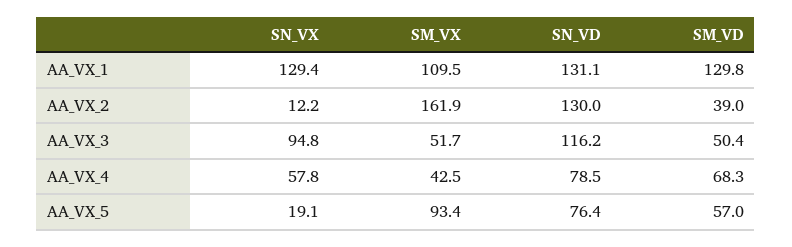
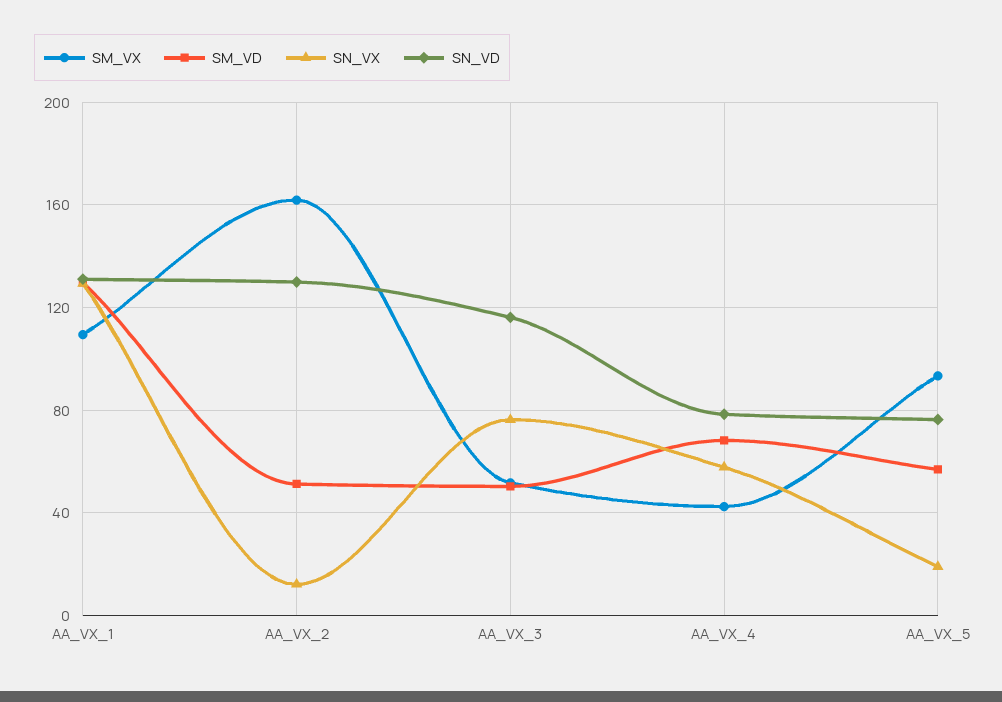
SM_VD, AA_VX_2: 39 -> 50
SN_VX, AA_VX_3: 94.8 -> 75

